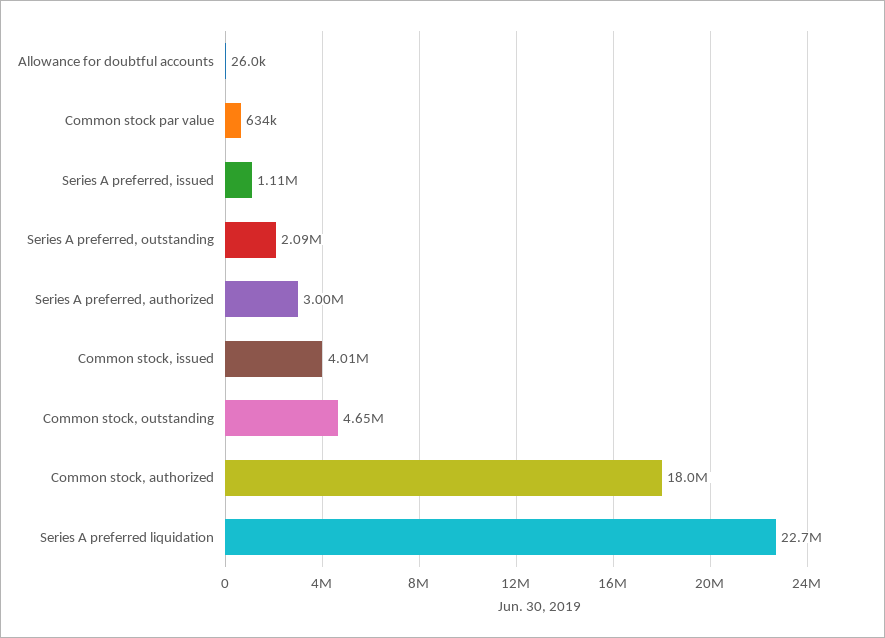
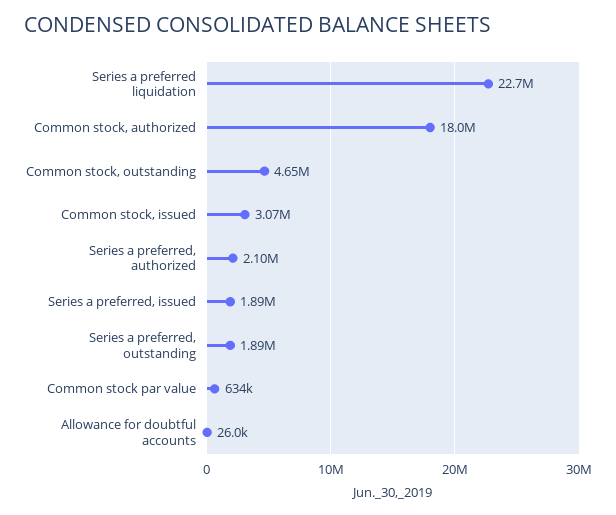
Series A preferred, issued: 1110000 -> 1890000
Series A preferred, outstanding: 2090000 -> 1890000
Series A preferred, authorized: 3000000 -> 2100000
Common stock, issued: 4010000 -> 3070000

